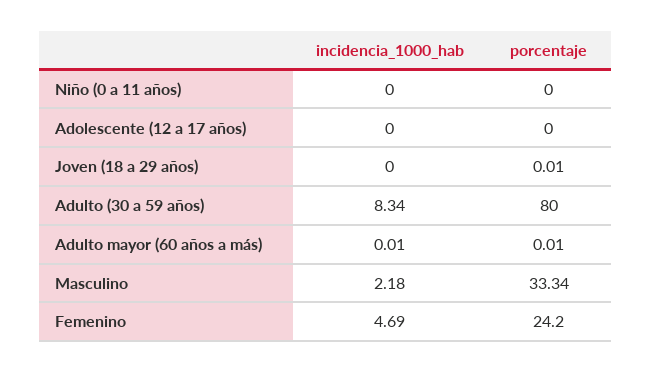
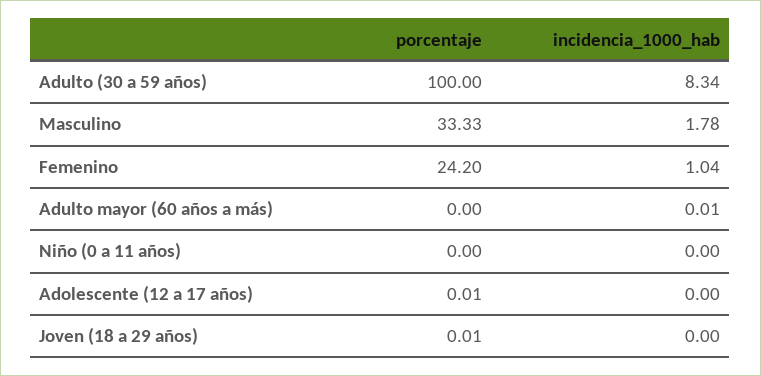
porcentaje, Adolescente (12 a 17 años): 0 -> 0.01
porcentaje, Adulto (30 a 59 años): 80 -> 100
porcentaje, Adulto mayor (60 años a más): 0.01 -> 0
incidencia_1000_hab, Masculino: 2.18 -> 1.78
porcentaje, Masculino: 33.34 -> 33.33
incidencia_1000_hab, Femenino: 4.69 -> 1.04

